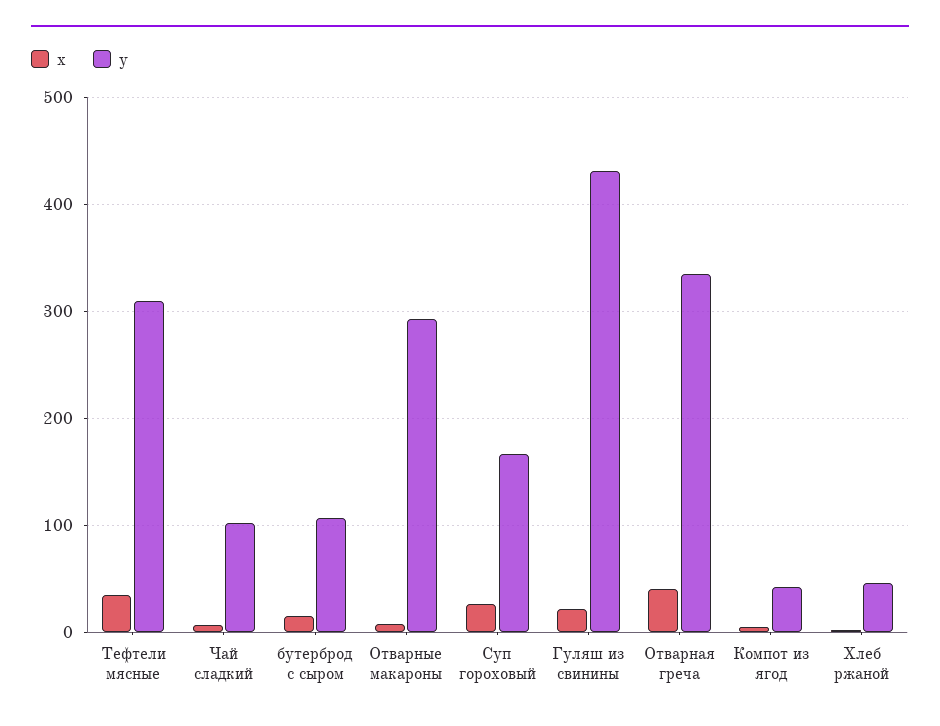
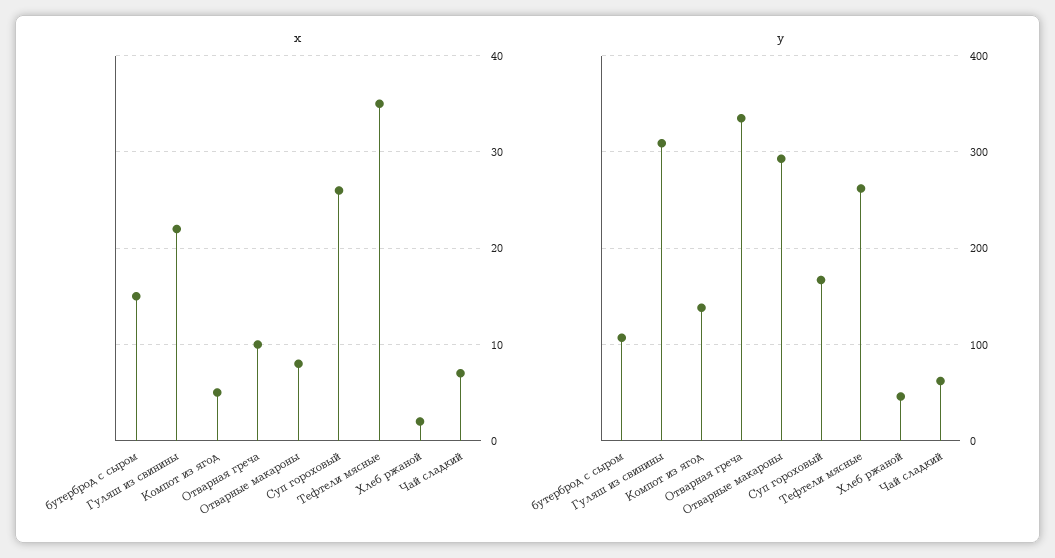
y, Тефтели мясные: 310 -> 260
y, Чай сладкий: 100 -> 60
y, Гуляш из свинины: 430 -> 310
x, Отварная греча: 40 -> 10
y, Компот из ягод: 40 -> 140

